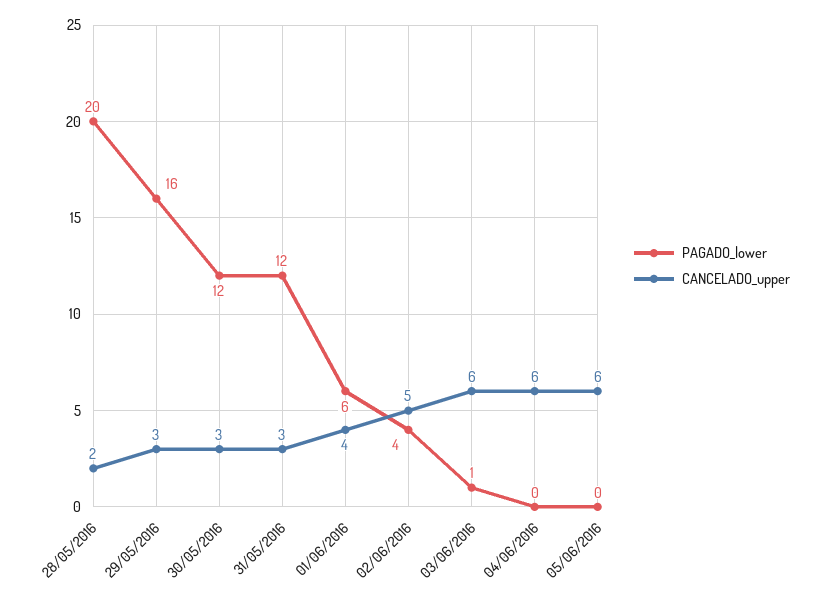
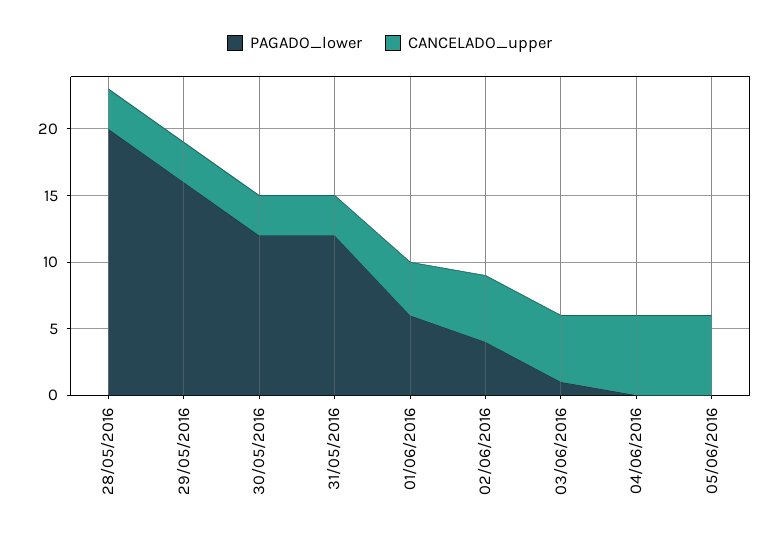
CANCELADO_upper, 28/05/2016: 2 -> 3
CANCELADO_upper, 03/06/2016: 6 -> 5

